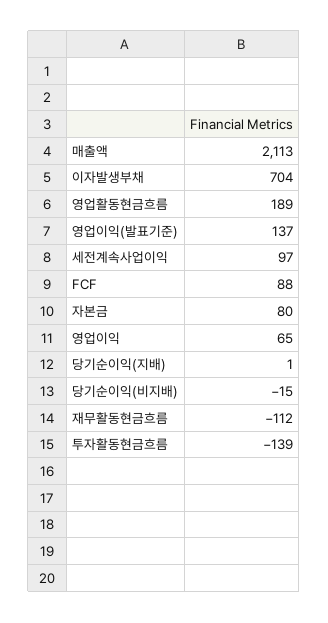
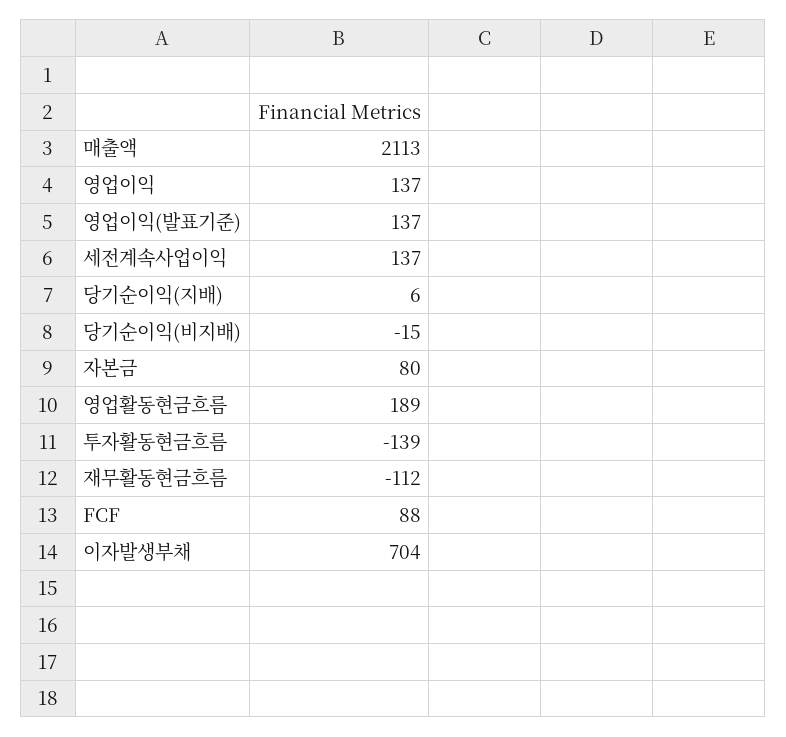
세전계속사업이익: 97 -> 137
영업이익: 65 -> 137
당기순이익(지배): 1 -> 6

